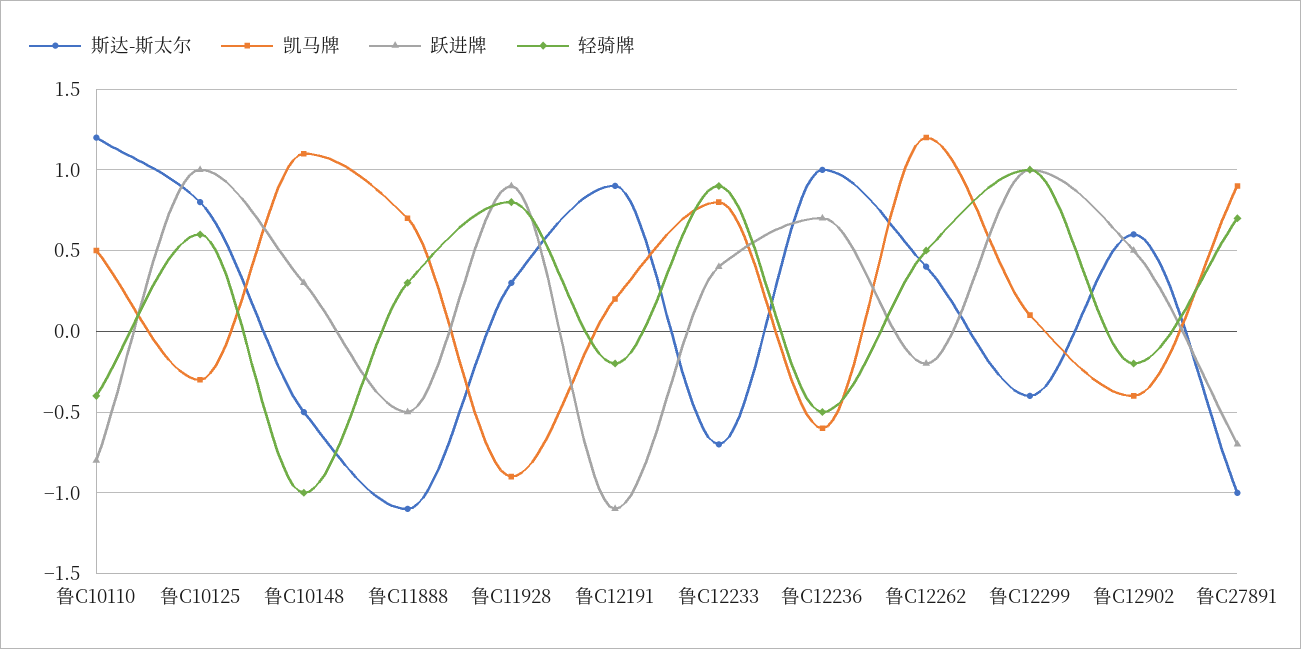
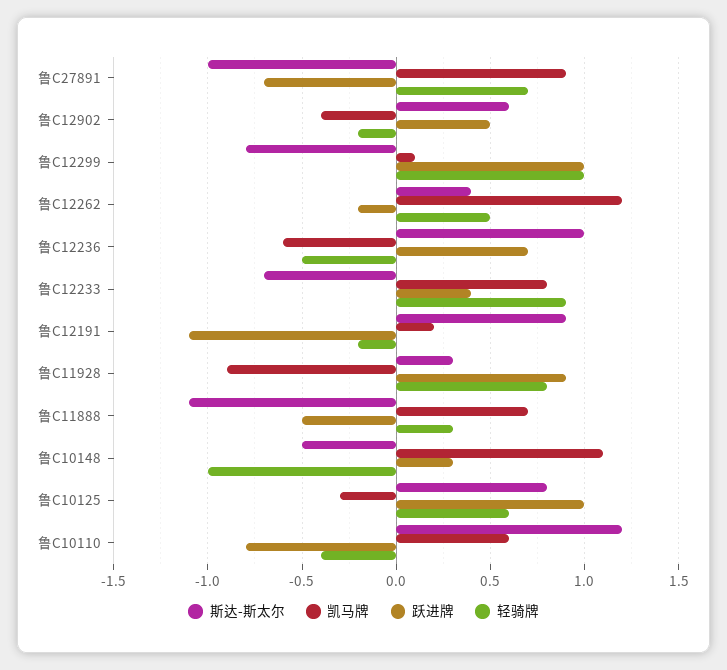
凯马牌, 鲁C10110: 0.5 -> 0.6
斯达-斯太尔, 鲁C12299: -0.4 -> -0.8

